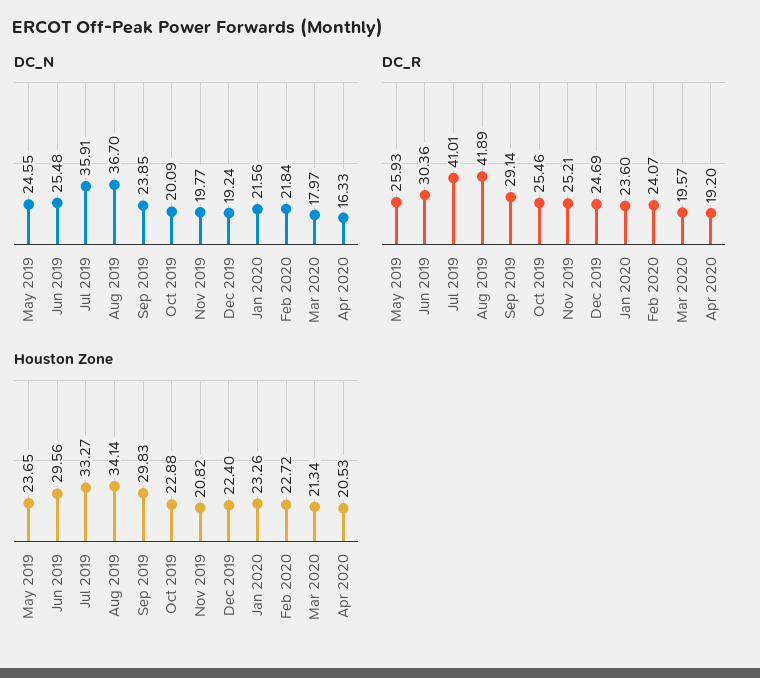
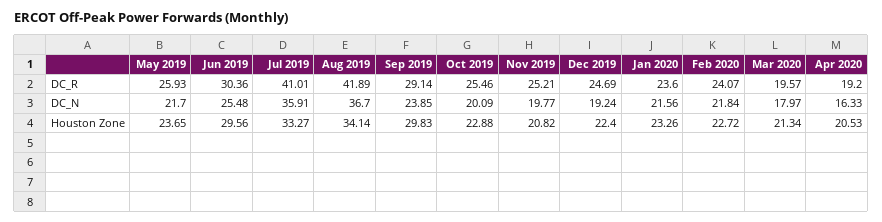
DC_N, May 2019: 24.55 -> 21.7

